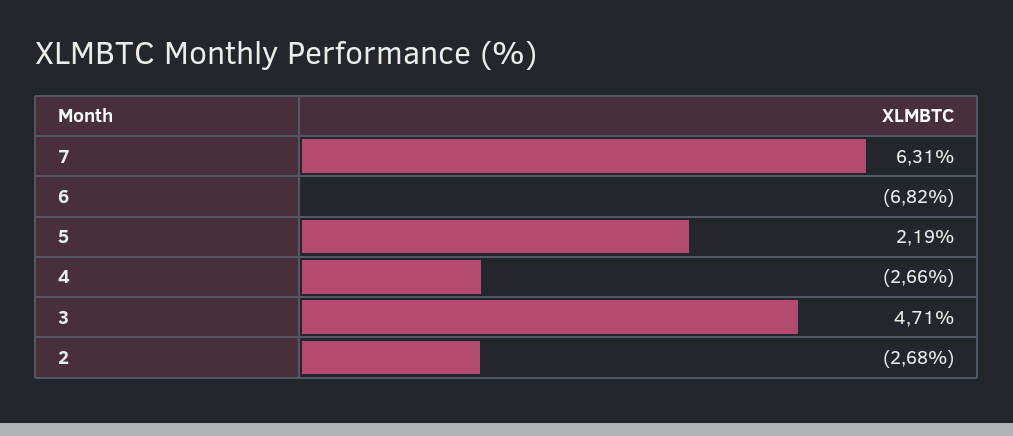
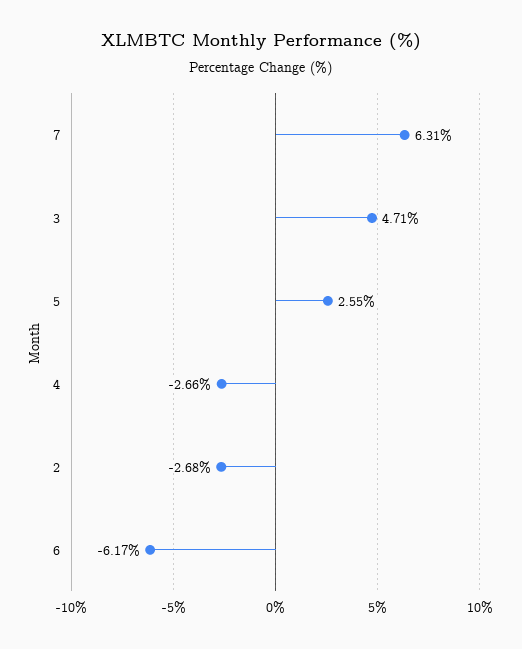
6: -6.82 -> -6.17
5: 2.19 -> 2.55

